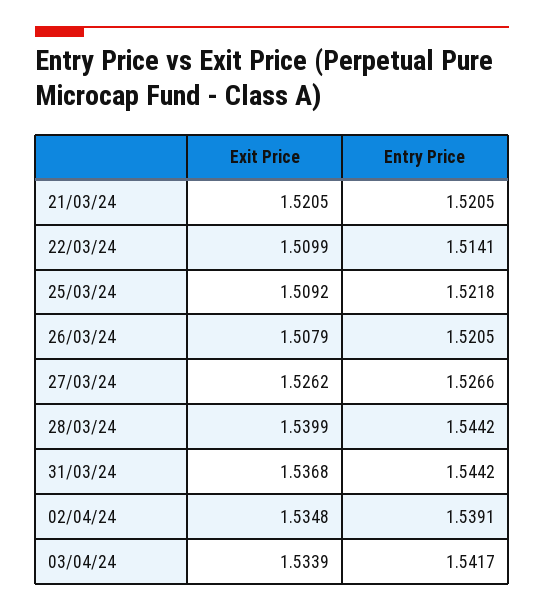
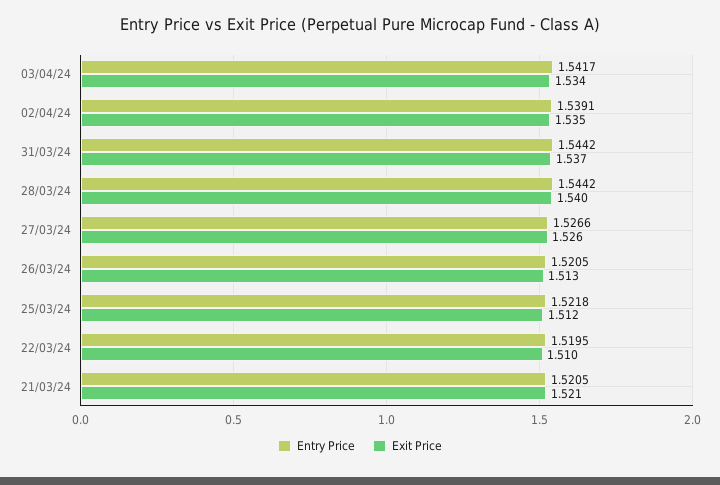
Entry Price, 22/03/24: 1.5141 -> 1.5195
Exit Price, 25/03/24: 1.5092 -> 1.512
Exit Price, 26/03/24: 1.5079 -> 1.513

